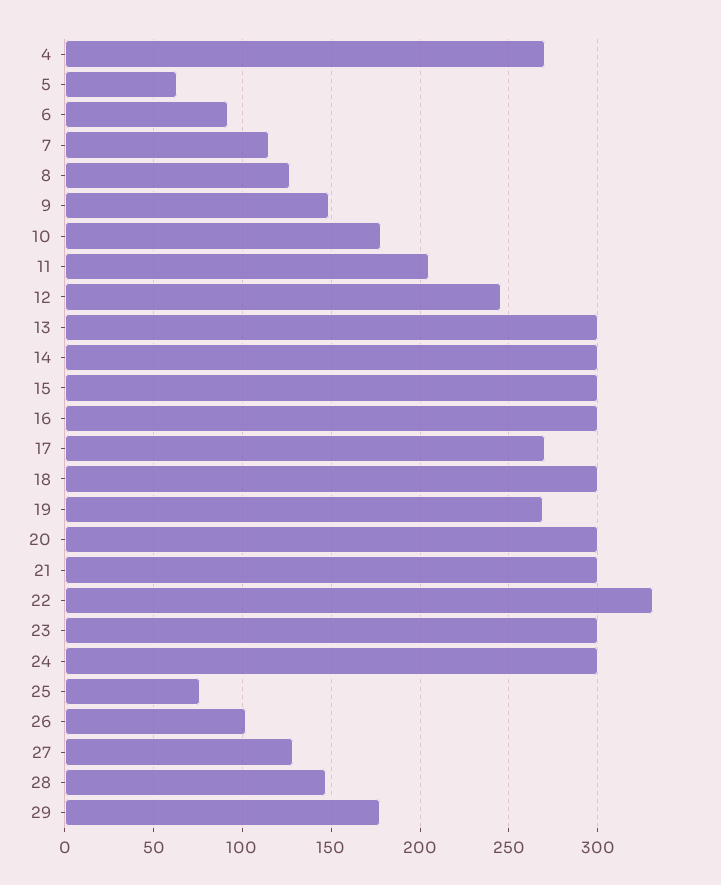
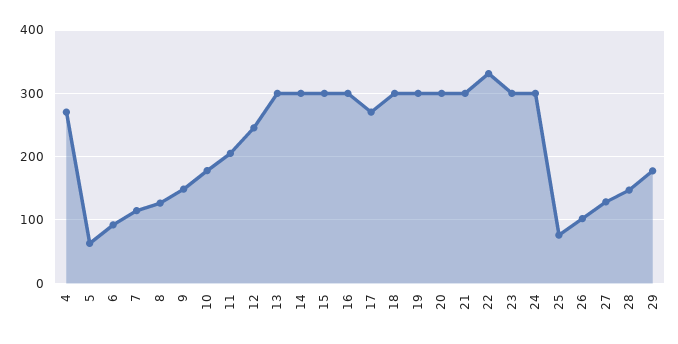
19: 270 -> 300

